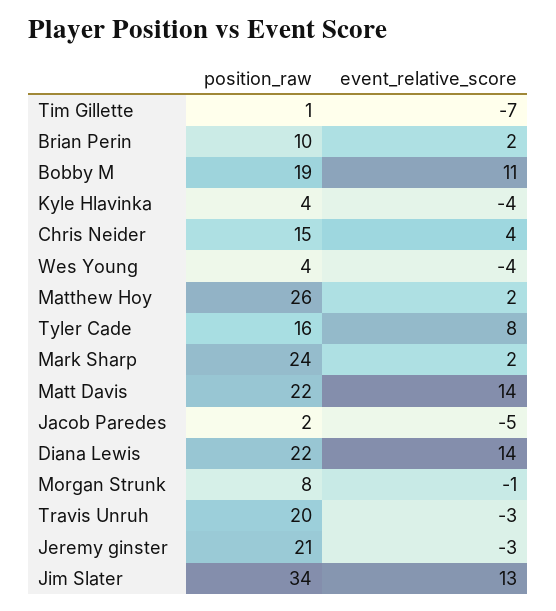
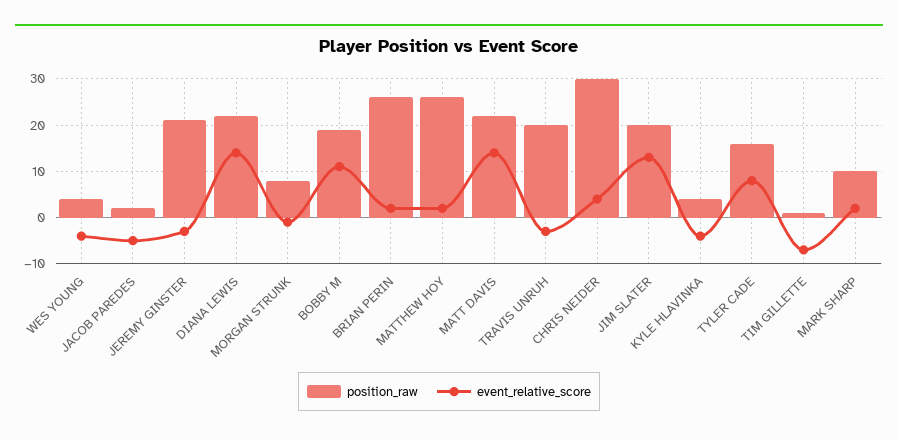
position_raw, Brian Perin: 10 -> 25
position_raw, Chris Neider: 15 -> 30
position_raw, Mark Sharp: 24 -> 10
position_raw, Jim Slater: 34 -> 20

